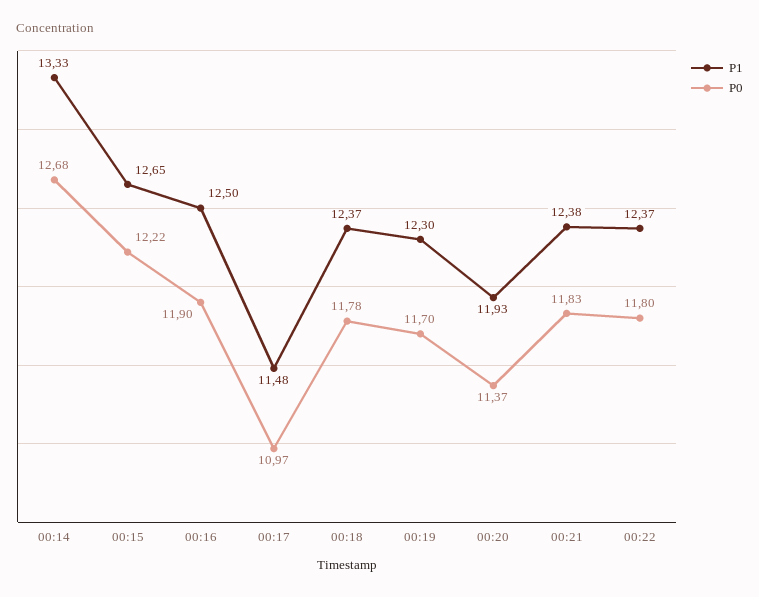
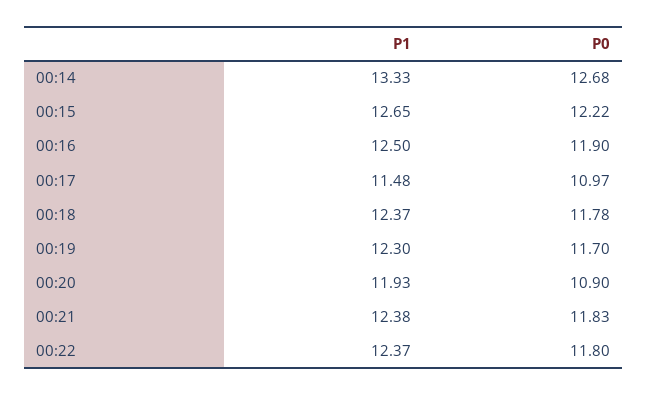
P0, 00:20: 11.37 -> 10.9

